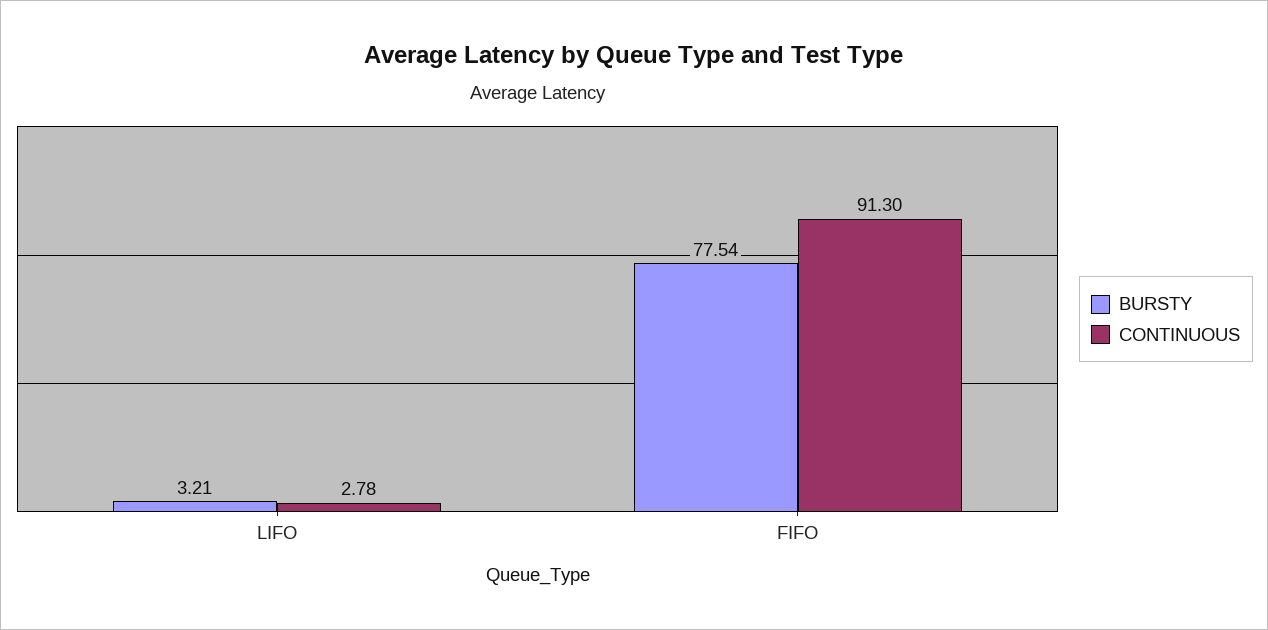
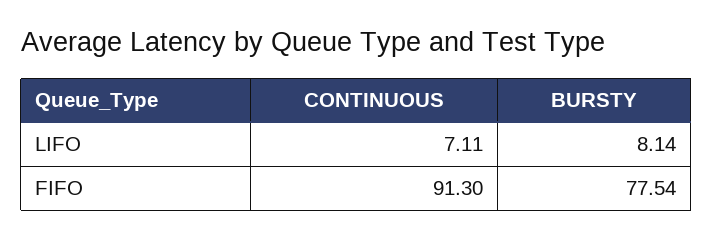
BURSTY, LIFO: 3.21 -> 8.14
CONTINUOUS, LIFO: 2.78 -> 7.11

